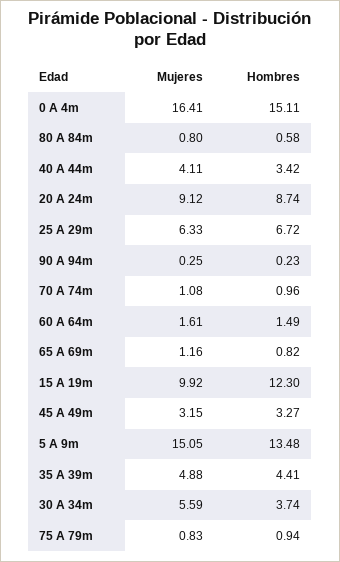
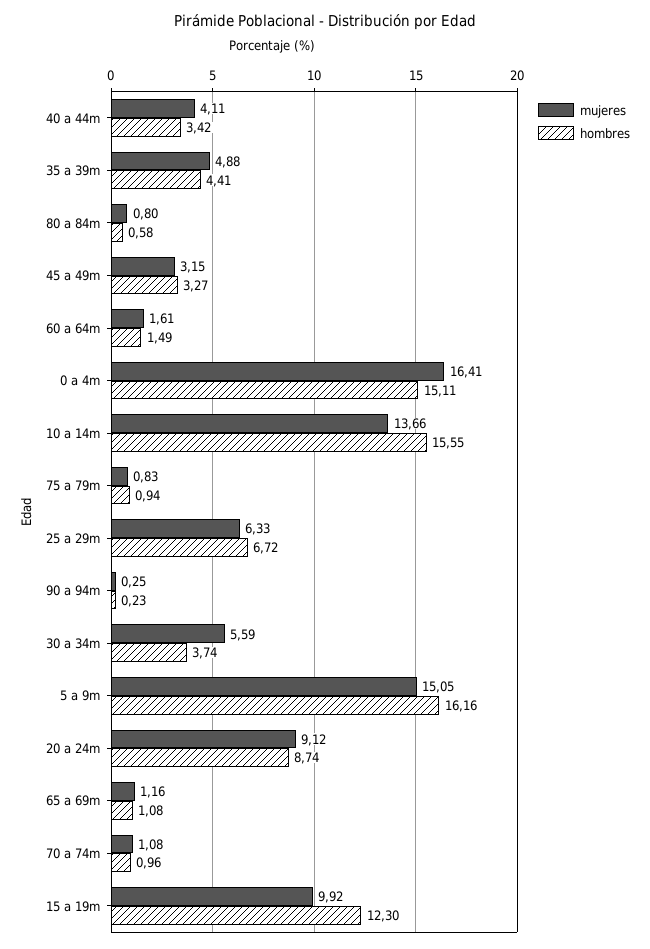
Hombres, 65 A 69m: 0.82 -> 1.08
Hombres, 5 A 9m: 13.48 -> 16.16
Mujeres, 10 a 14m: none -> 13.66
Hombres, 10 a 14m: none -> 15.55

